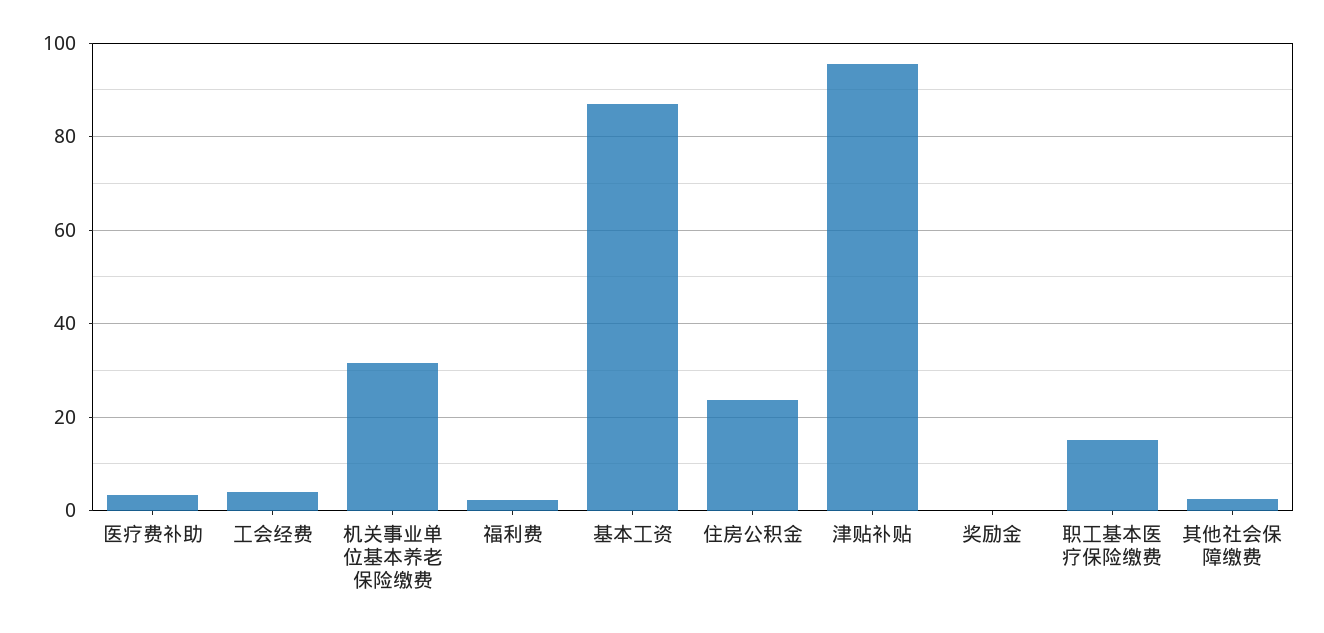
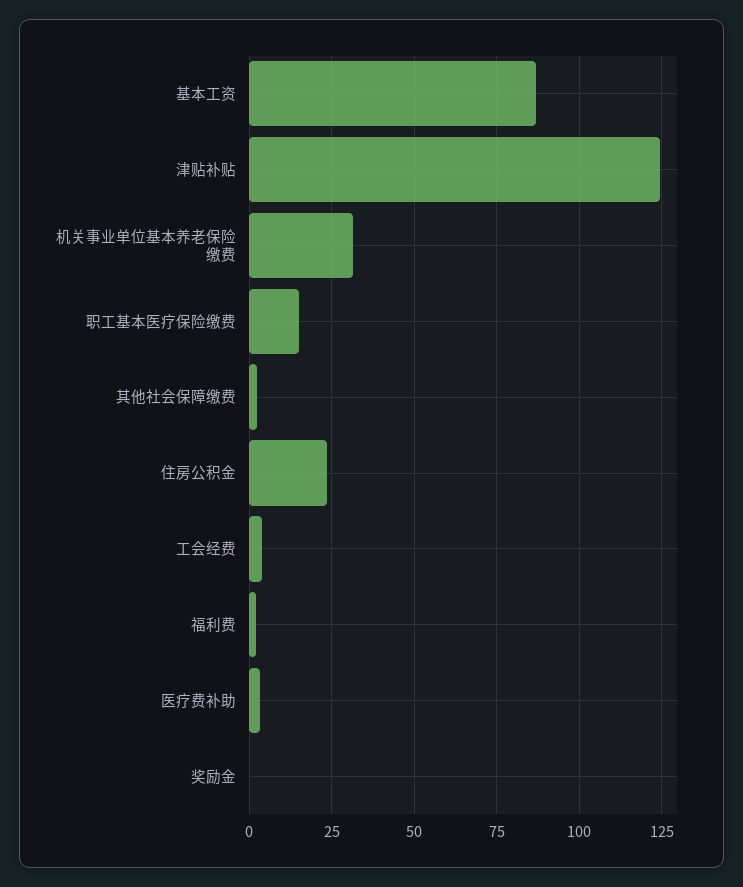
津贴补贴: 96 -> 125

